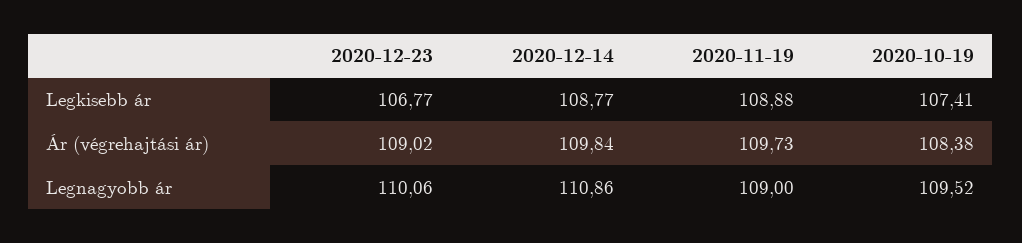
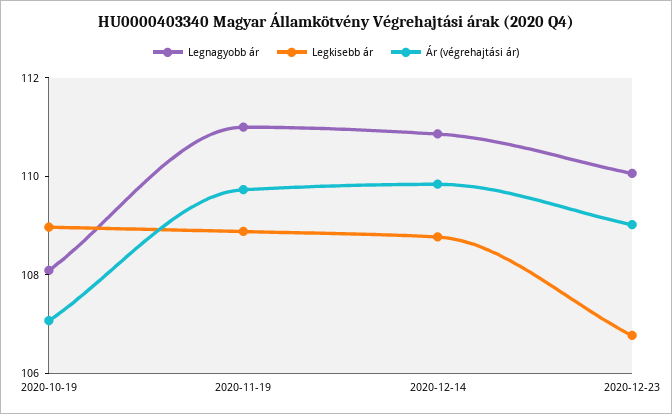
Legkisebb ár, 2020-10-19: 107.41 -> 109
Ár (végrehajtási ár), 2020-10-19: 108.38 -> 107
Legnagyobb ár, 2020-11-19: 109 -> 111
Legnagyobb ár, 2020-10-19: 109.52 -> 108

